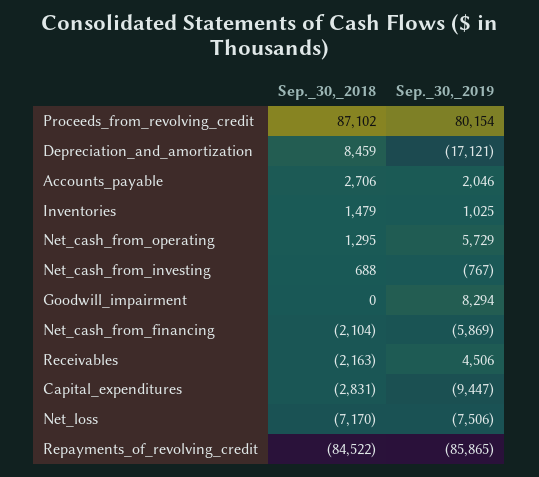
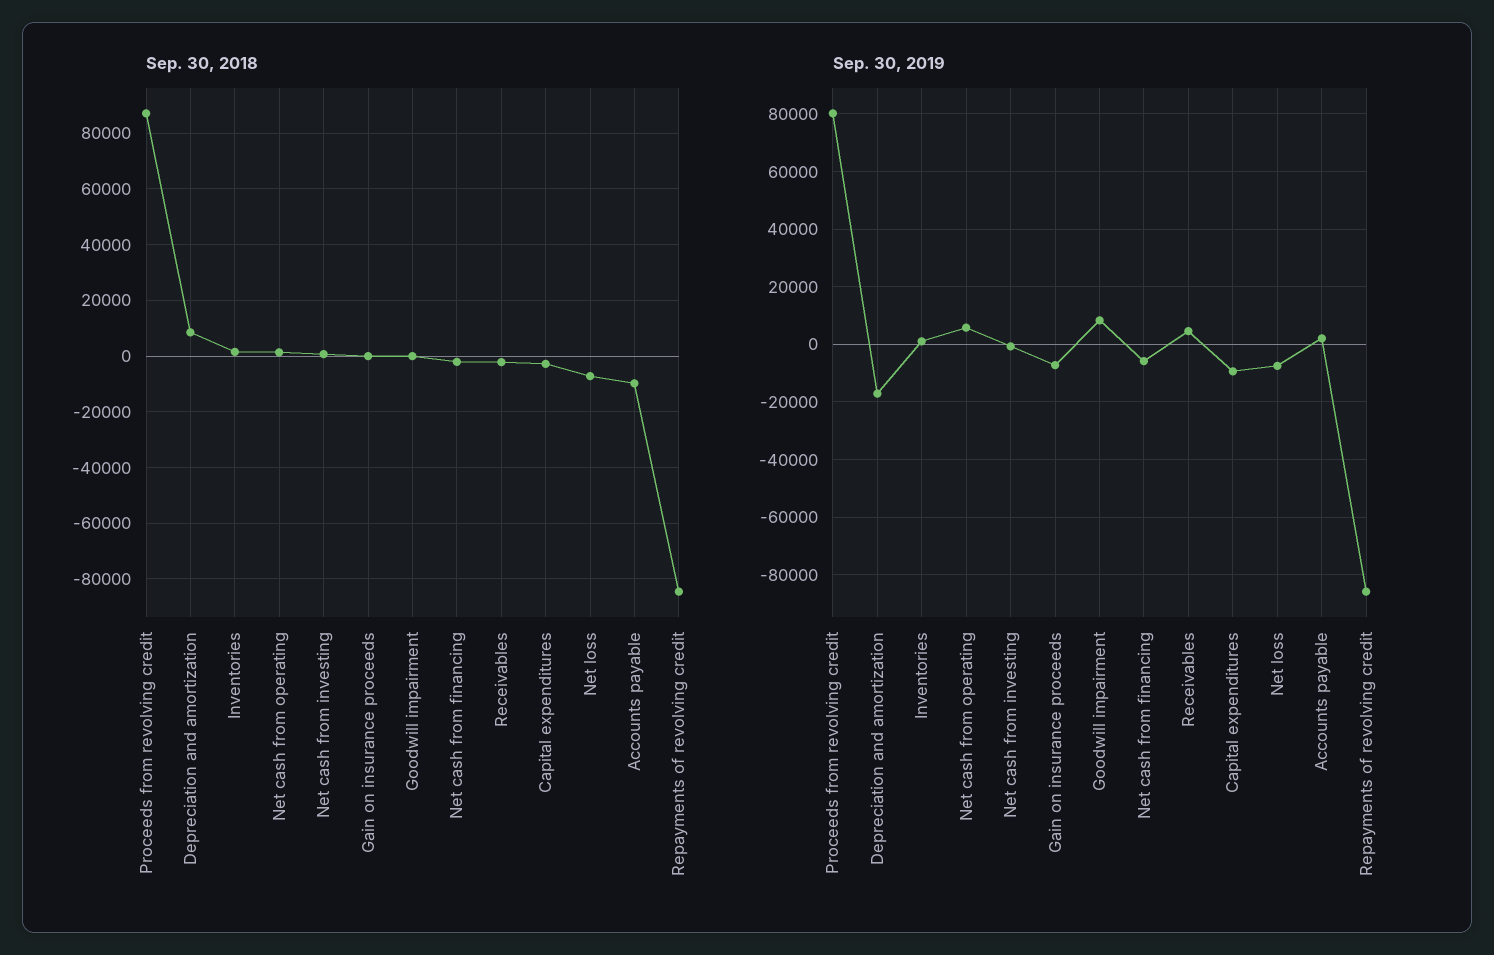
Sep._30,_2018, Accounts_payable: 2706 -> -10000
Sep._30,_2018, Gain on insurance proceeds: none -> 0
Sep._30,_2019, Gain on insurance proceeds: none -> -7500

